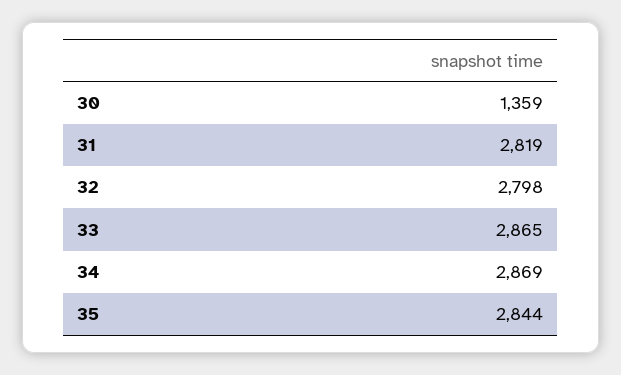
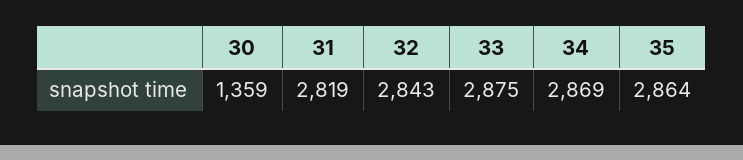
32: 2798 -> 2843
33: 2865 -> 2875
35: 2844 -> 2864

